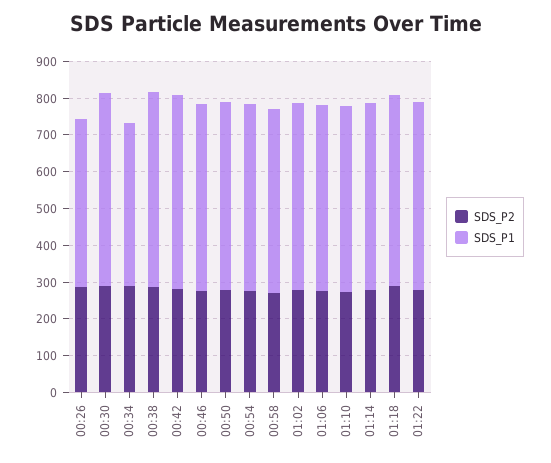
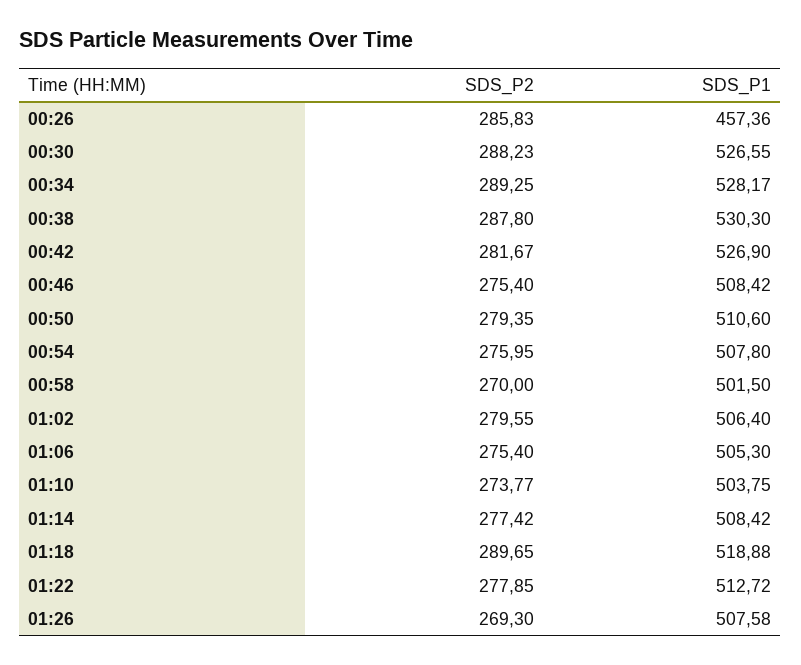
SDS_P1, 00:34: 450 -> 528.17
SDS_P2, 01:26: none -> 269.3
SDS_P1, 01:26: none -> 507.58

